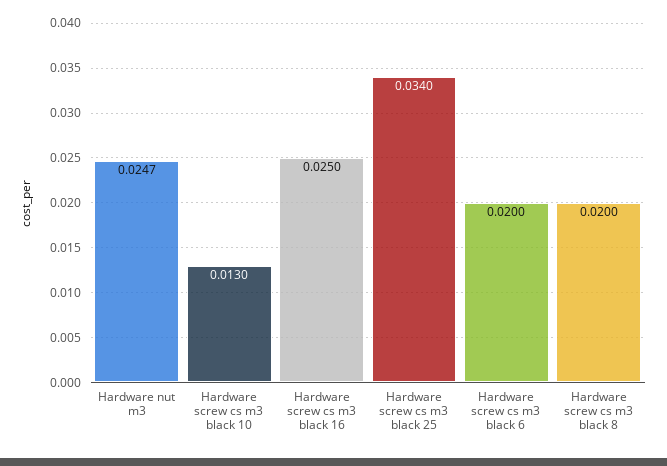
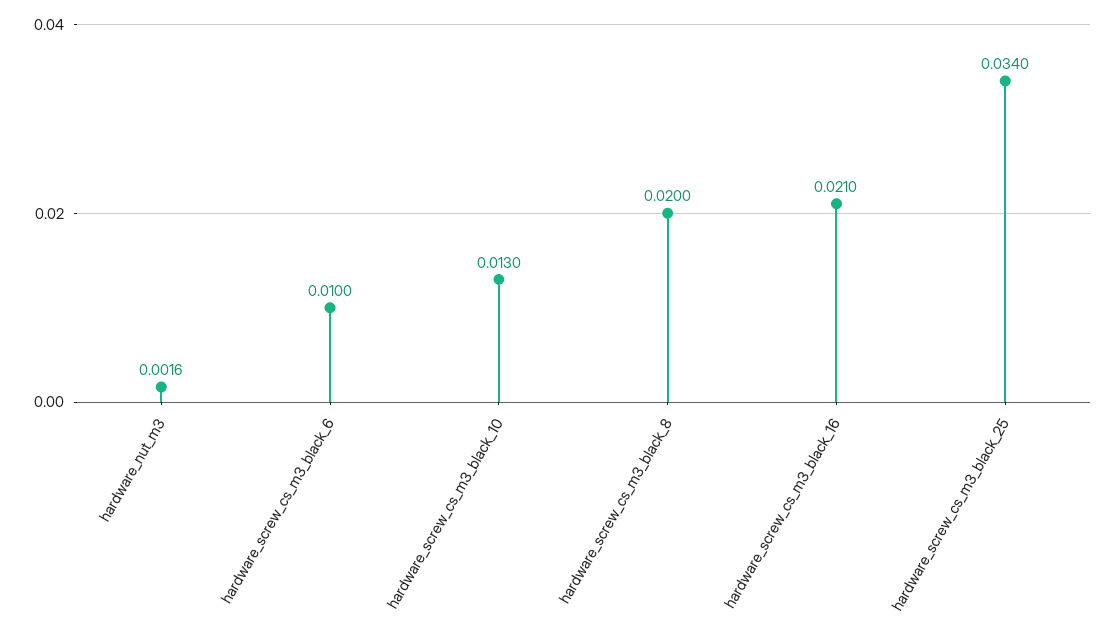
Hardware nut m3: 0.0247 -> 0.0016
Hardware screw cs m3 black 16: 0.025 -> 0.021
Hardware screw cs m3 black 6: 0.02 -> 0.01

